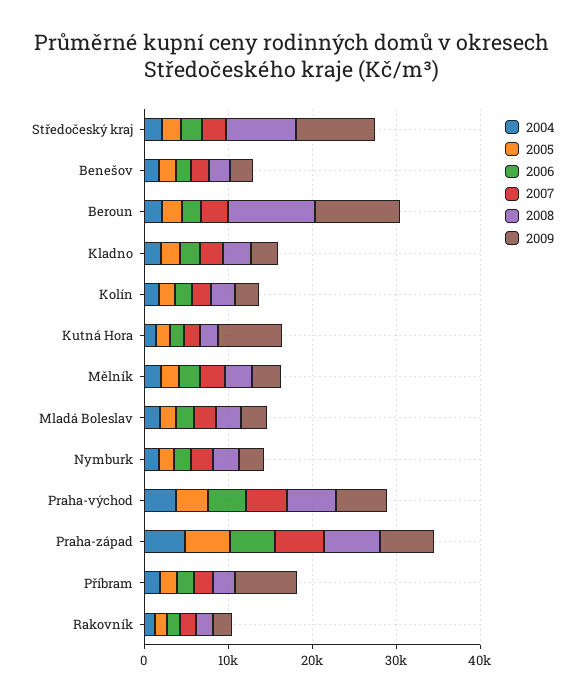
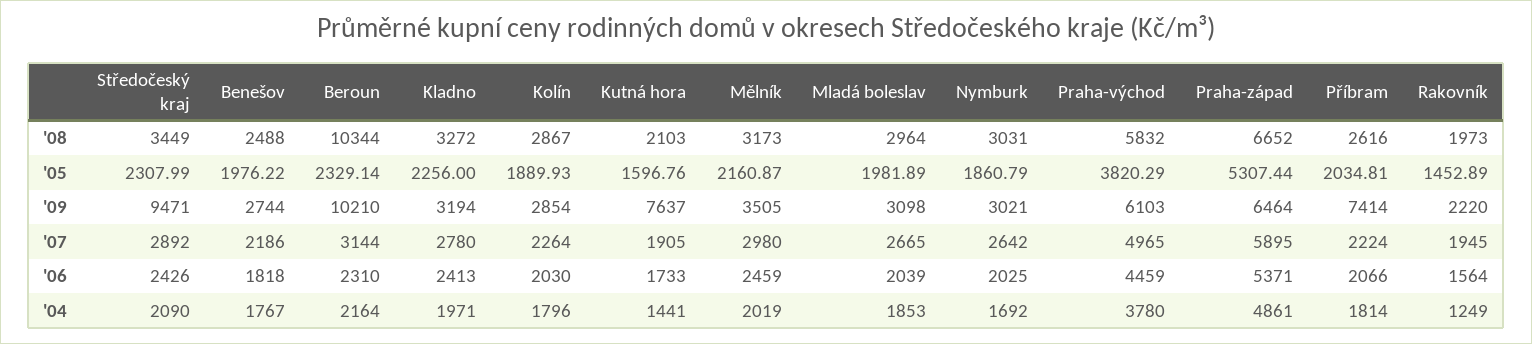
2008, Středočeský kraj: 8000 -> 3449

